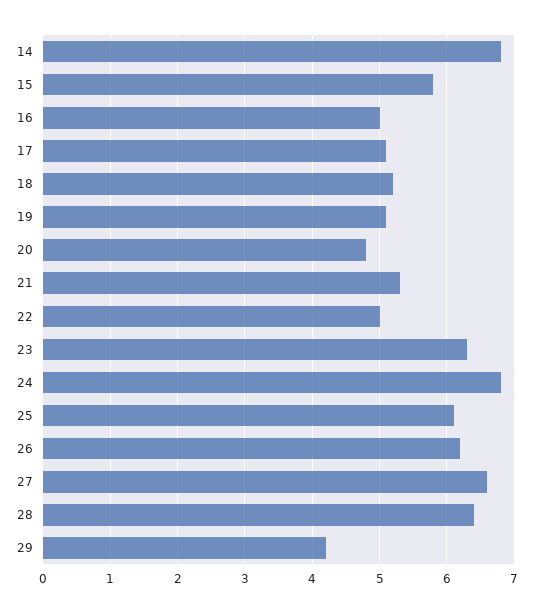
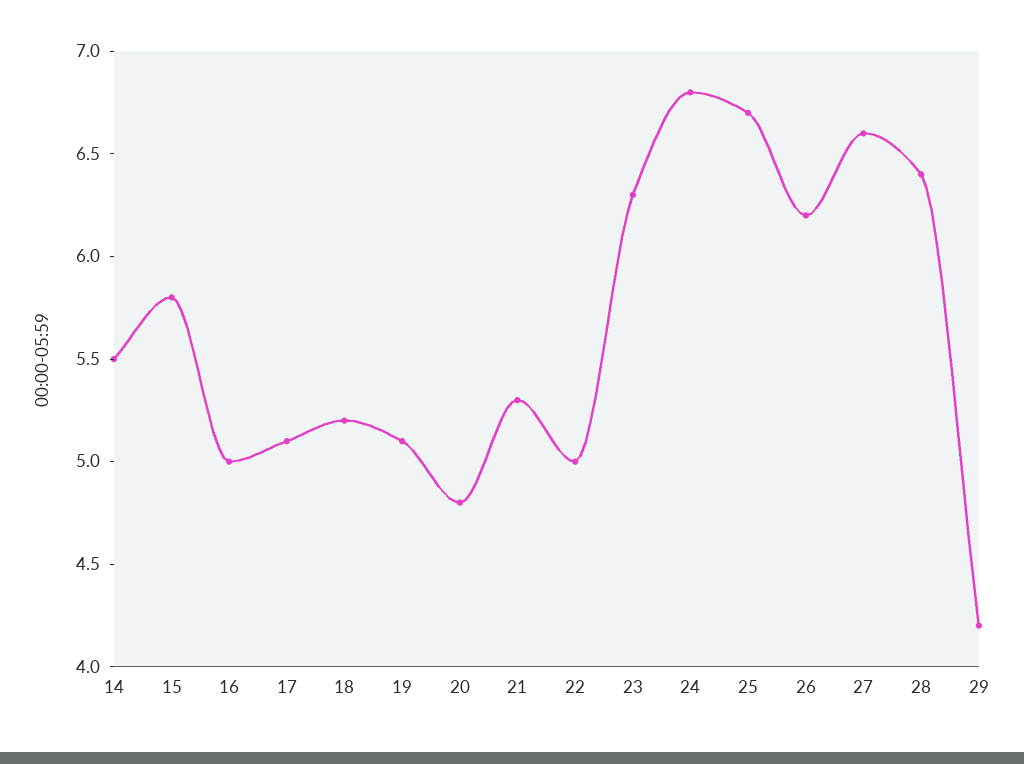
14: 6.8 -> 5.5
25: 6.1 -> 6.7

